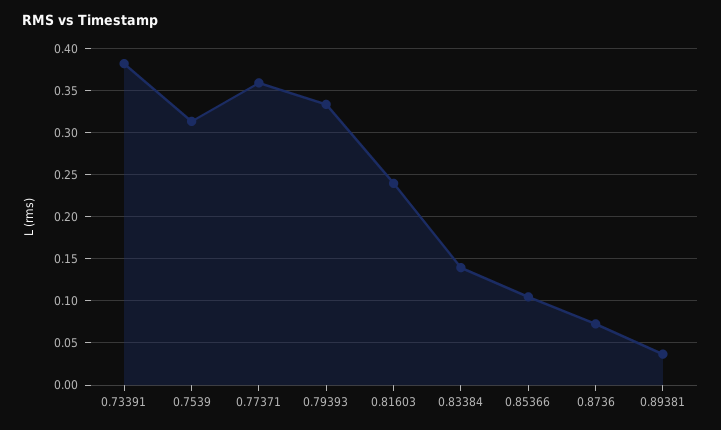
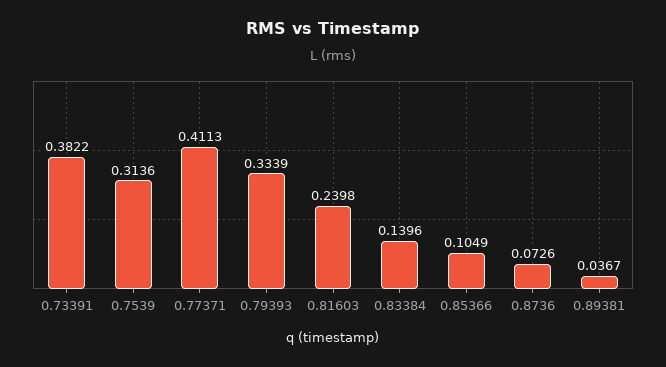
0.77371: 0.36 -> 0.4113

